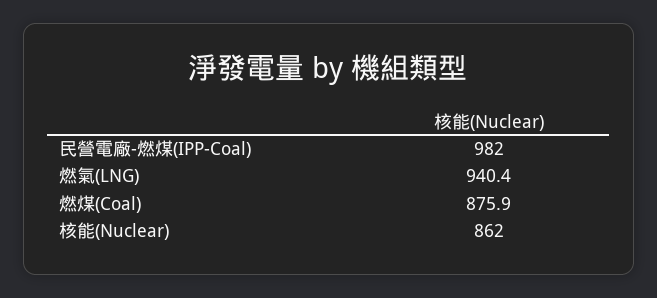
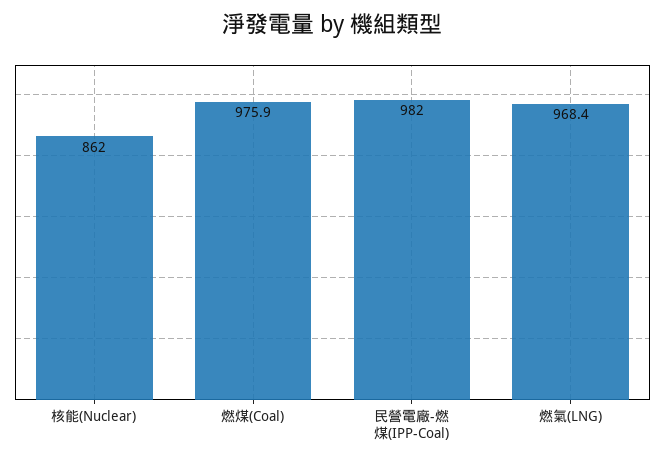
燃氣(LNG): 940.4 -> 968.4
燃煤(Coal): 875.9 -> 975.9

